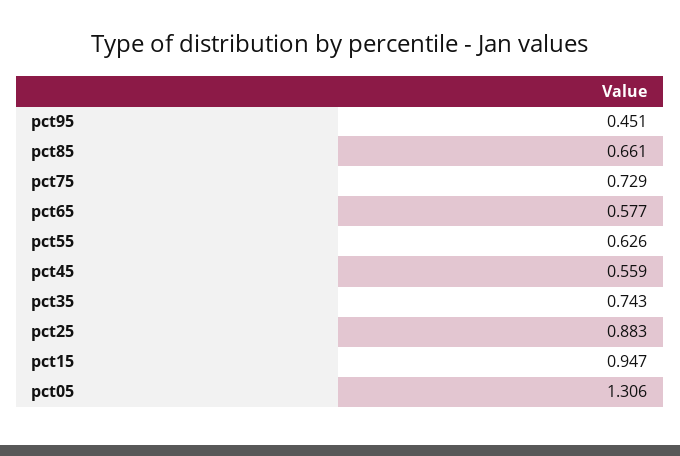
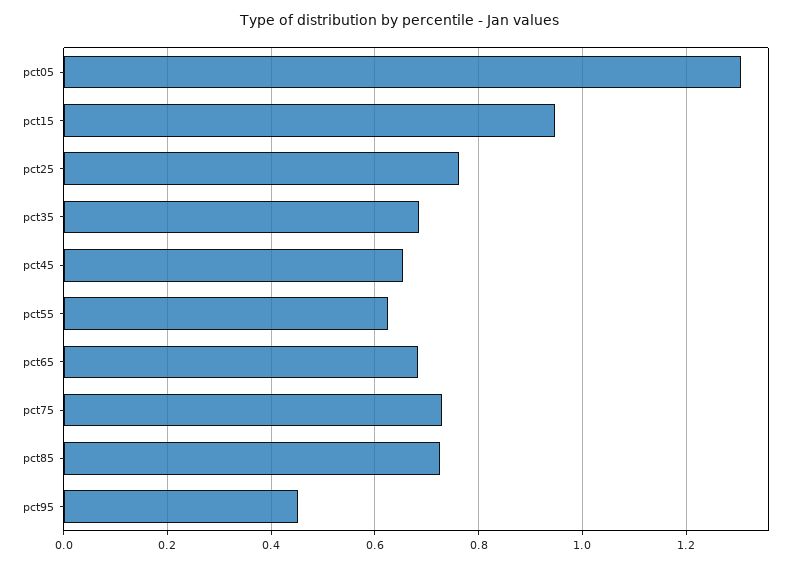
pct85: 0.661 -> 0.72
pct65: 0.577 -> 0.68
pct45: 0.559 -> 0.66
pct35: 0.743 -> 0.68
pct25: 0.883 -> 0.76

